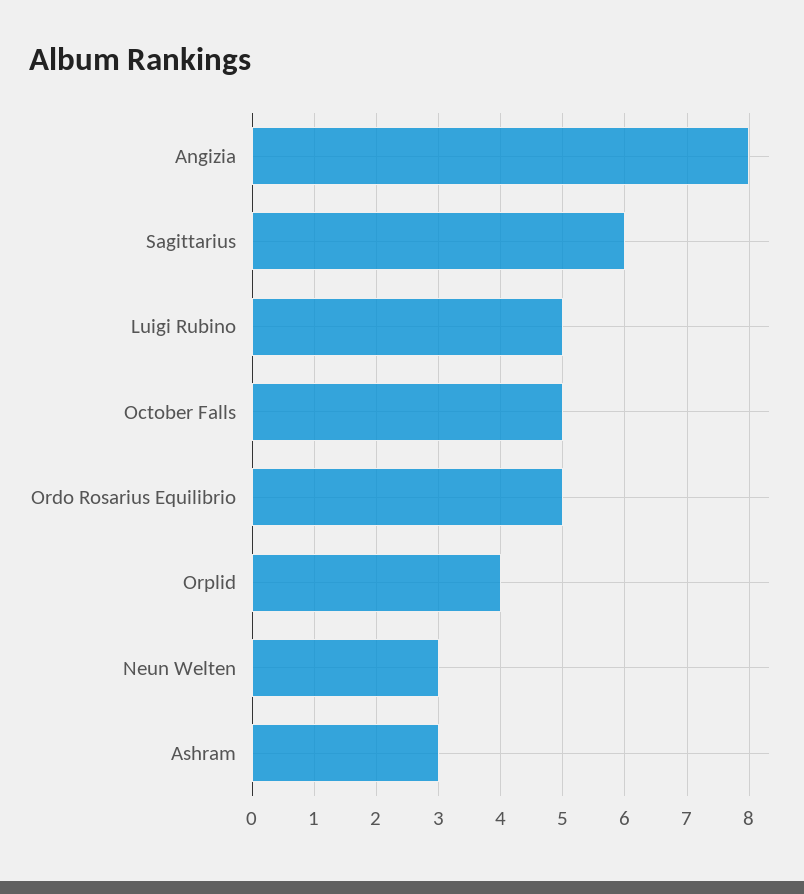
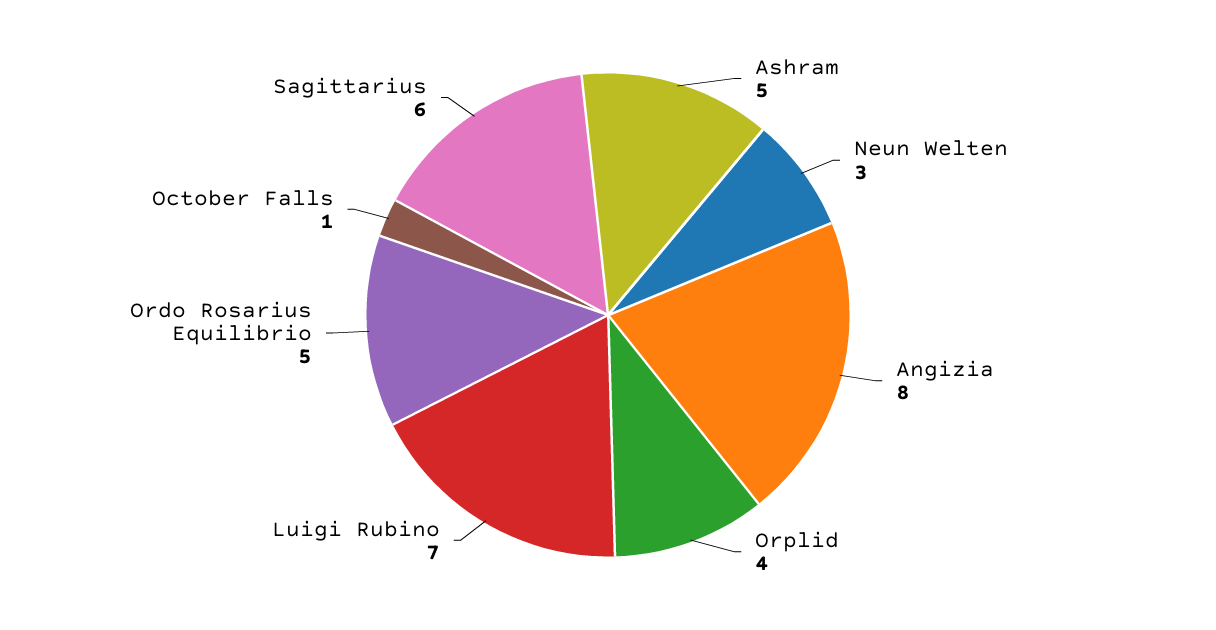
Luigi Rubino: 5 -> 7
October Falls: 5 -> 1
Ashram: 3 -> 5

